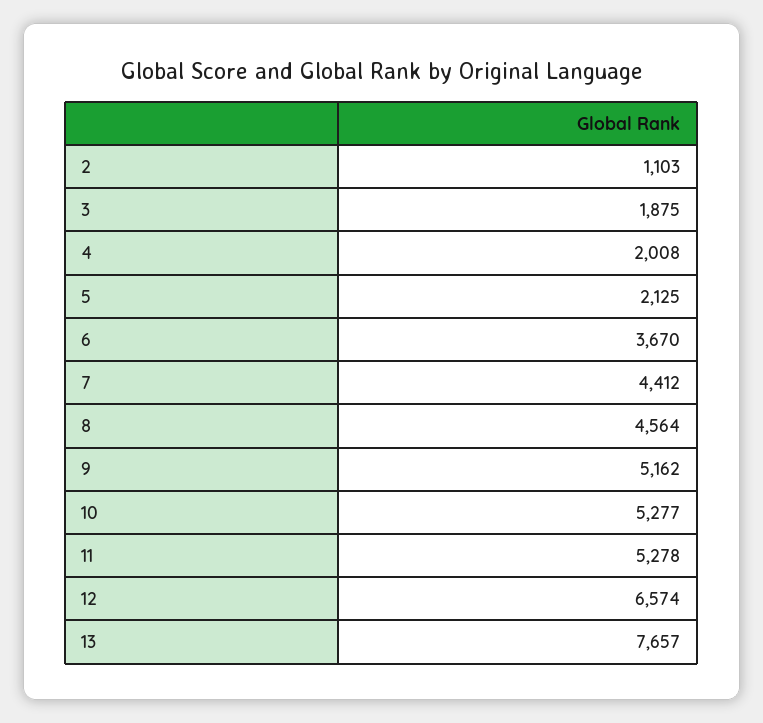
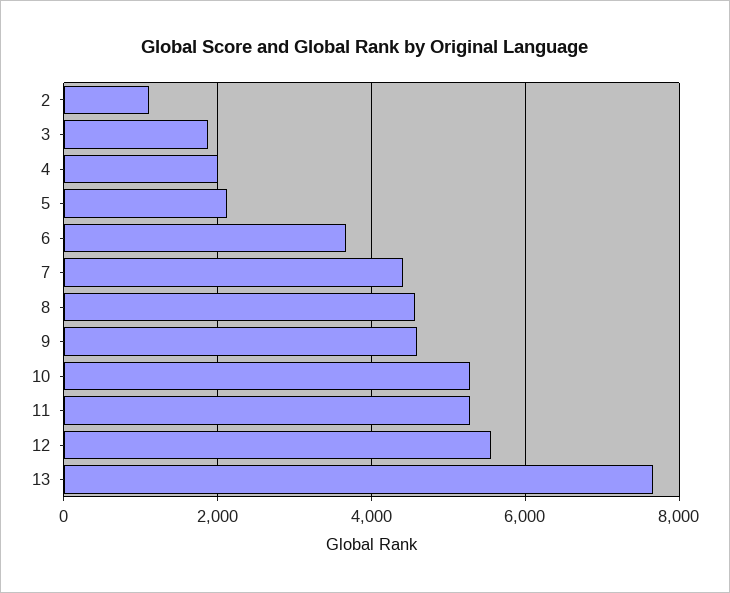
9: 5162 -> 4600
12: 6574 -> 5600

